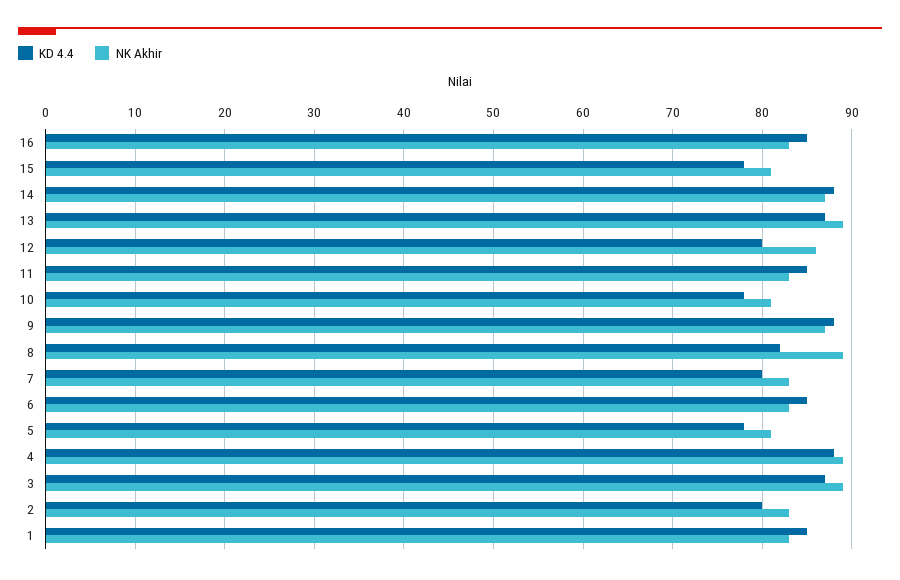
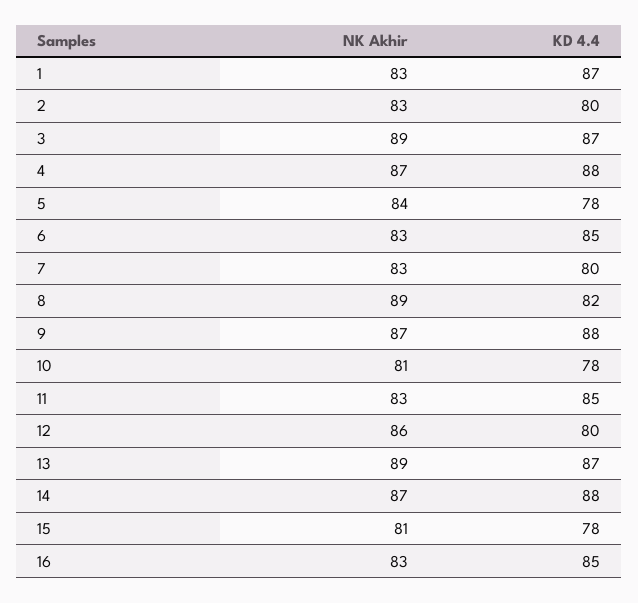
NK Akhir, 5: 81 -> 84
NK Akhir, 4: 89 -> 87
KD 4.4, 1: 85 -> 87

